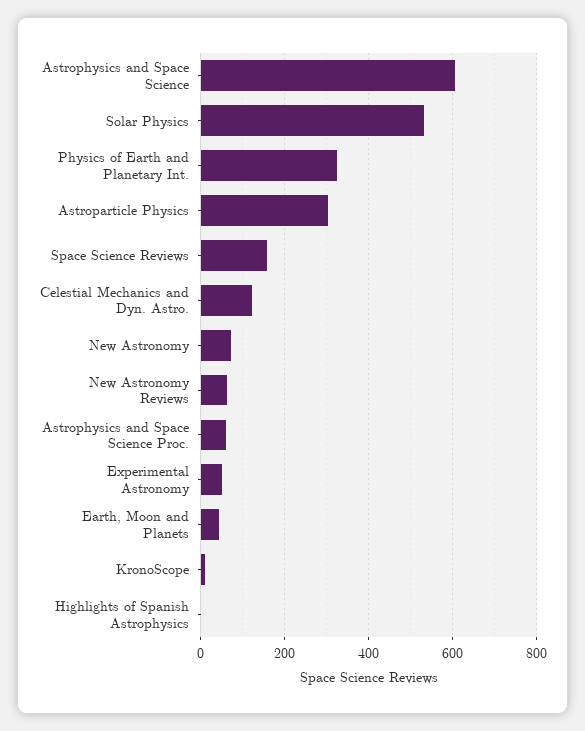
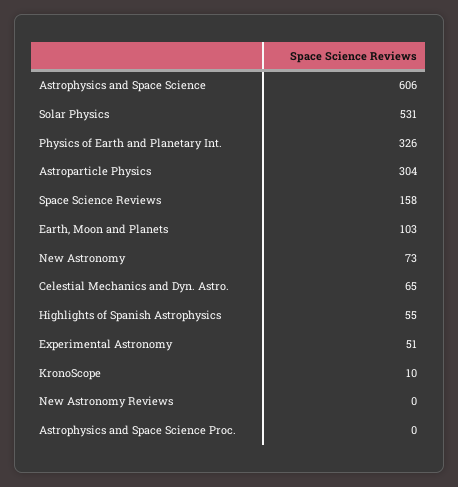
Celestial Mechanics and Dyn. Astro.: 120 -> 65
New Astronomy Reviews: 60 -> 0
Astrophysics and Space Science Proc.: 60 -> 0
Earth, Moon and Planets: 40 -> 103
Highlights of Spanish Astrophysics: 0 -> 55

